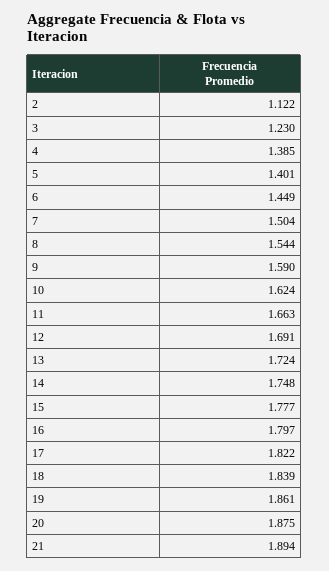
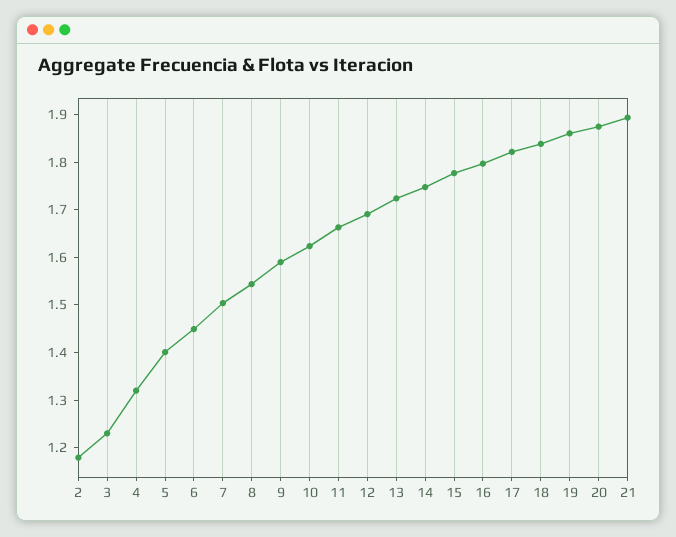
2: 1.122 -> 1.18
4: 1.385 -> 1.32

